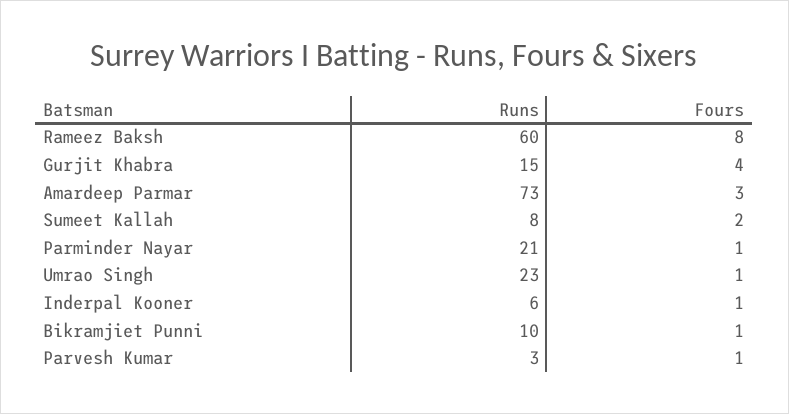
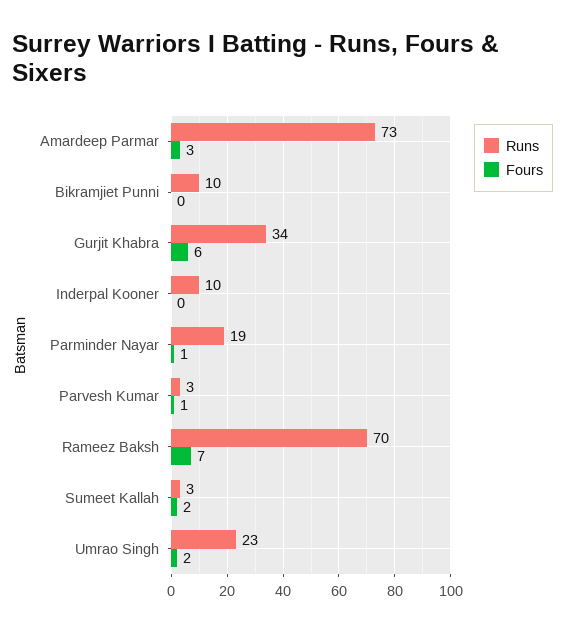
Runs, Rameez Baksh: 60 -> 70
Fours, Rameez Baksh: 8 -> 7
Runs, Gurjit Khabra: 15 -> 34
Fours, Gurjit Khabra: 4 -> 6
Runs, Sumeet Kallah: 8 -> 3
Runs, Parminder Nayar: 21 -> 19
Fours, Umrao Singh: 1 -> 2
Runs, Inderpal Kooner: 6 -> 10
Fours, Inderpal Kooner: 1 -> 0
Fours, Bikramjiet Punni: 1 -> 0

